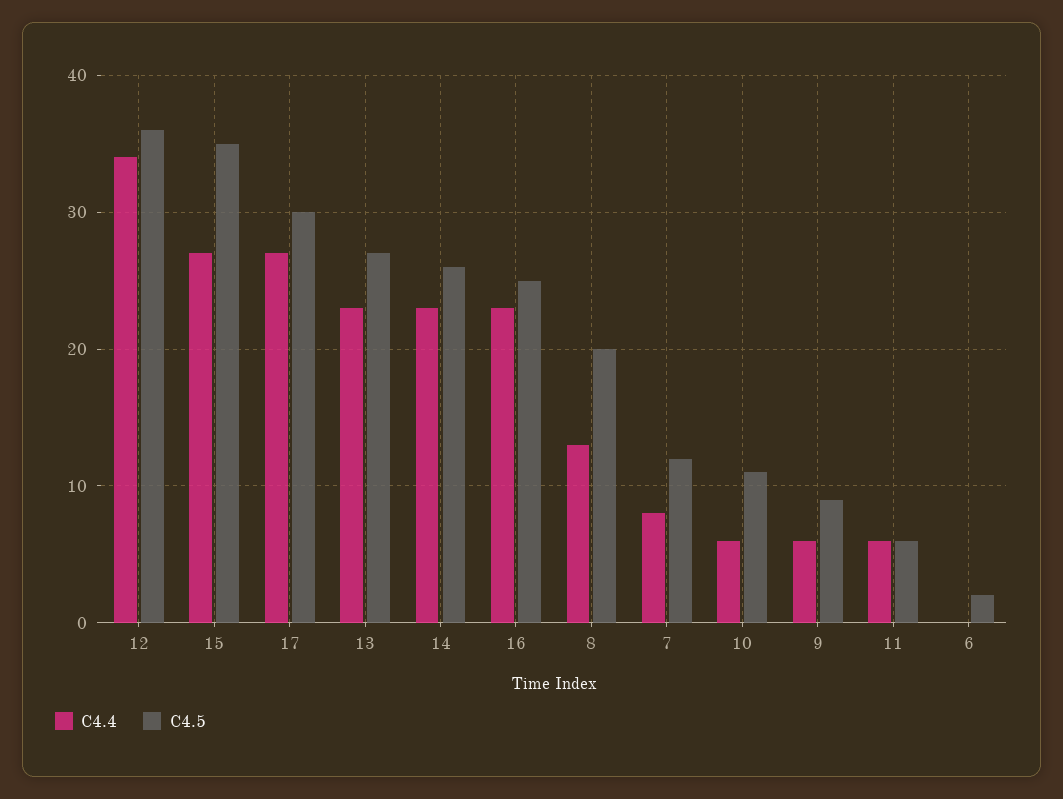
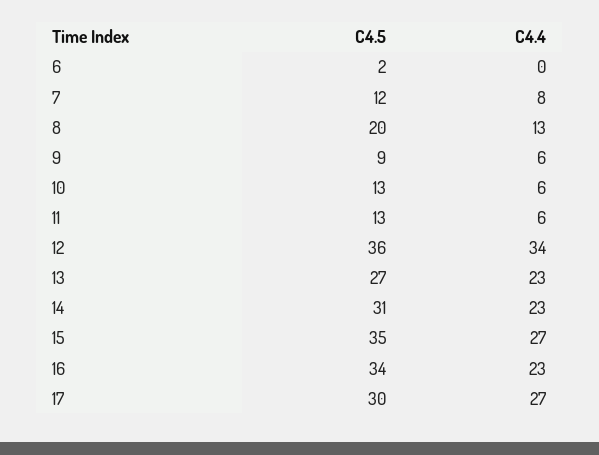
C4.5, 14: 26 -> 31
C4.5, 16: 25 -> 34
C4.5, 10: 11 -> 13
C4.5, 11: 6 -> 13

